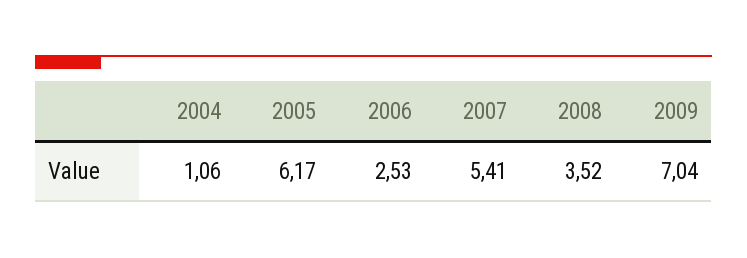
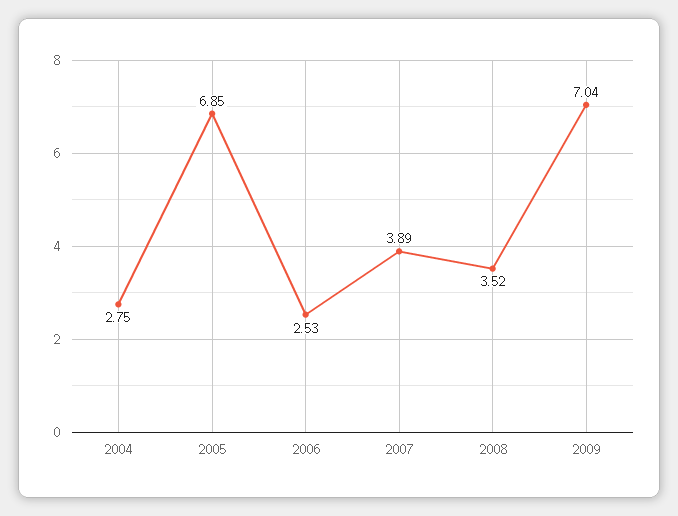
2004: 1.06 -> 2.75
2005: 6.17 -> 6.85
2007: 5.41 -> 3.89

